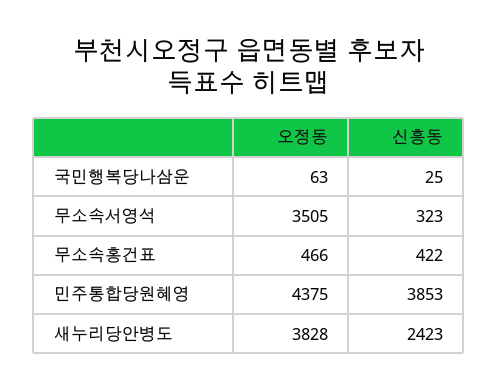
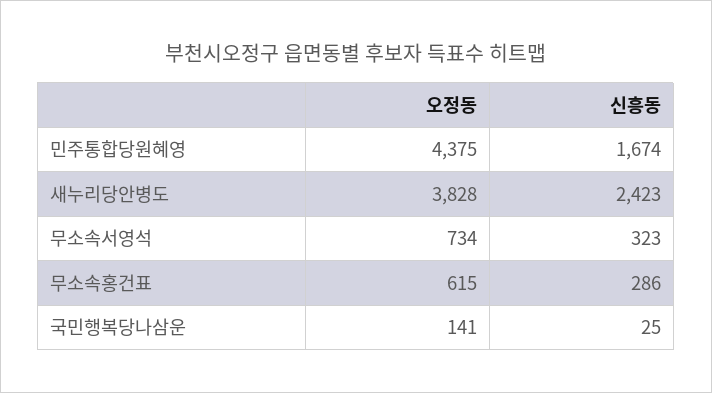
오정동, 국민행복당나삼운: 63 -> 141
오정동, 무소속서영석: 3505 -> 734
오정동, 무소속홍건표: 466 -> 615
신흥동, 무소속홍건표: 422 -> 286
신흥동, 민주통합당원혜영: 3853 -> 1674

